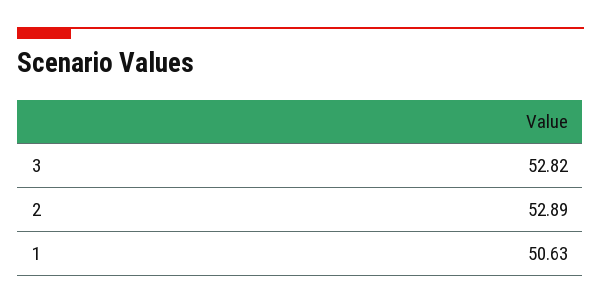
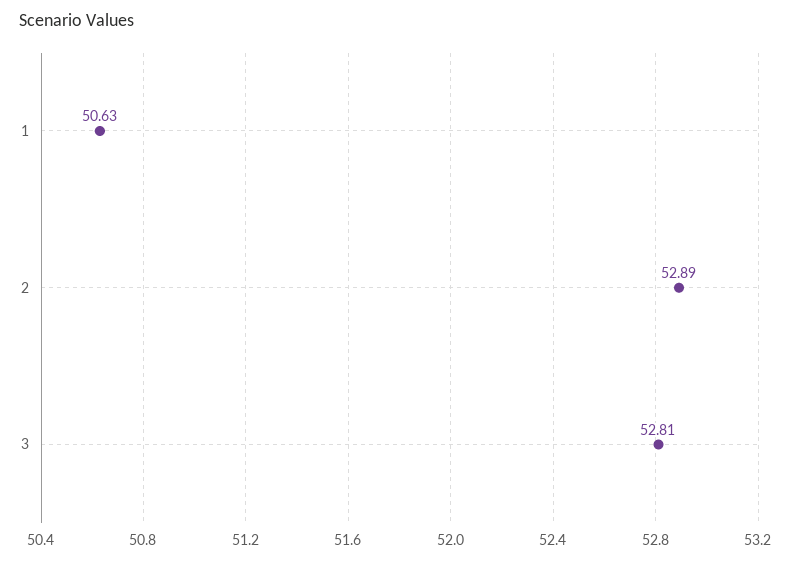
3: 52.82 -> 52.81

